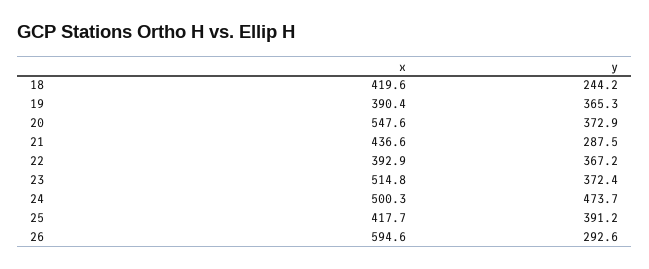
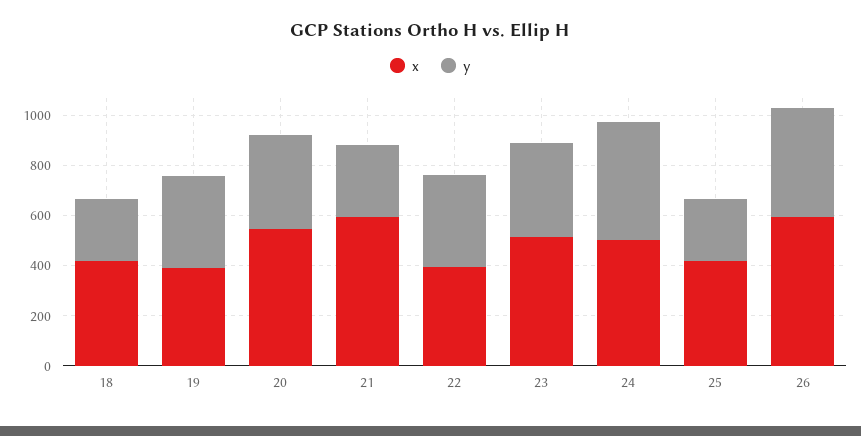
x, 21: 436.6 -> 600
y, 25: 391.2 -> 250
y, 26: 292.6 -> 450

